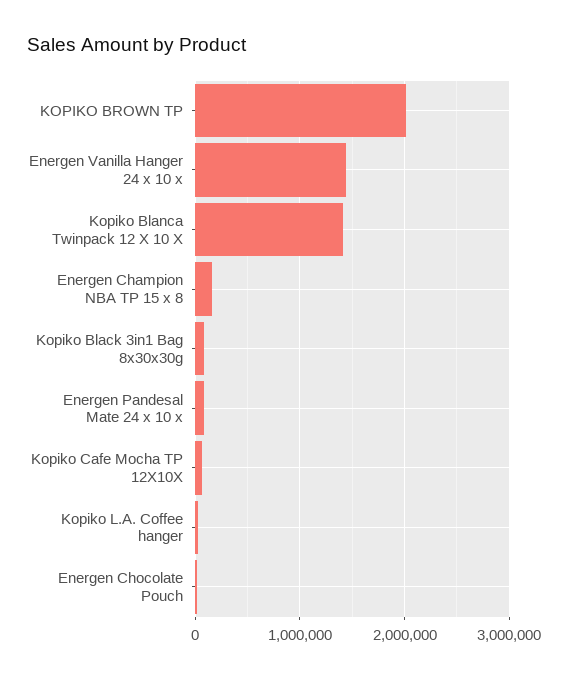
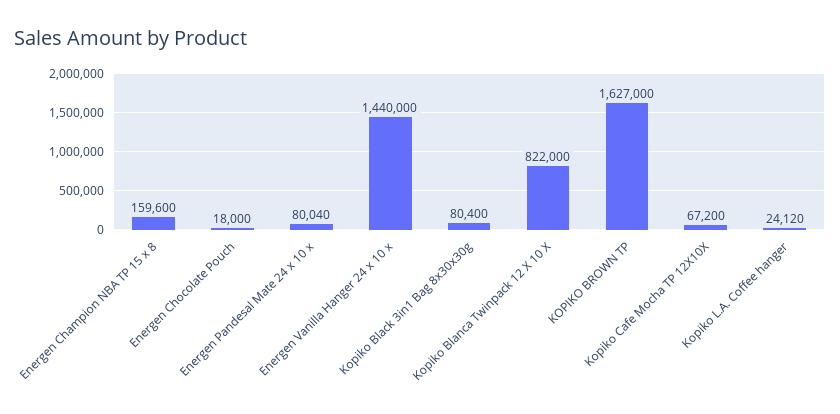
KOPIKO BROWN TP: 2000000 -> 1627000
Kopiko Blanca Twinpack 12 X 10 X: 1400000 -> 822000

